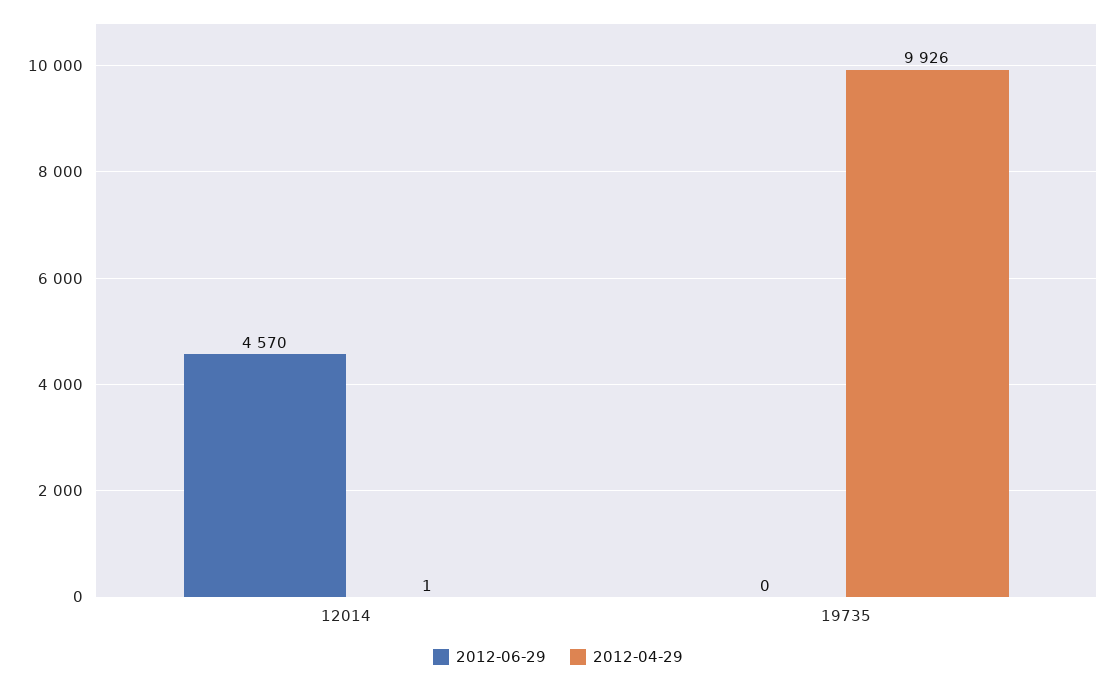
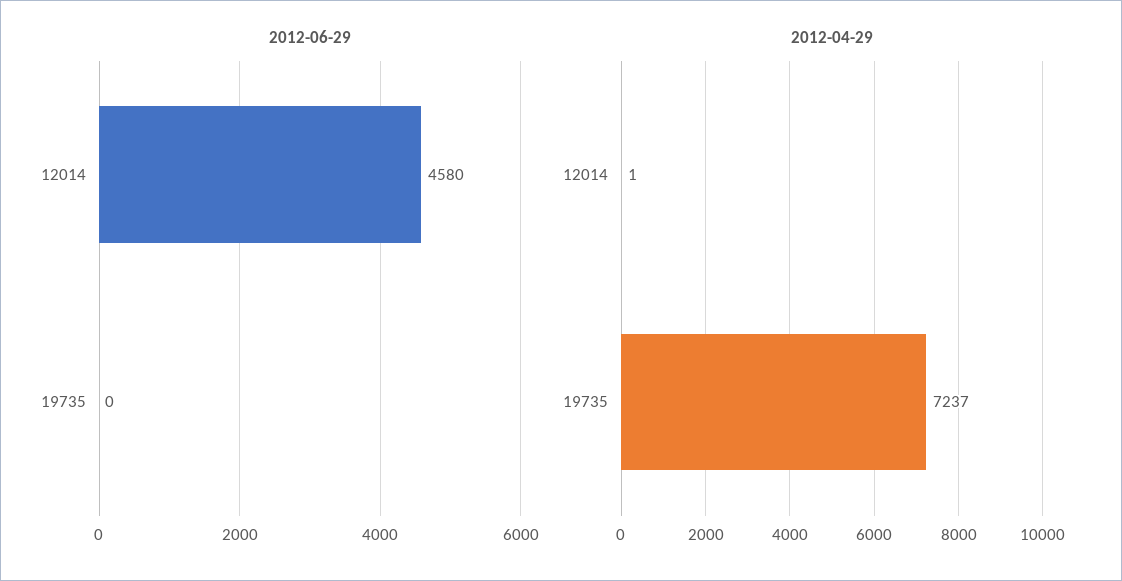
2012-06-29, 12014: 4570 -> 4580
2012-04-29, 19735: 9926 -> 7237

